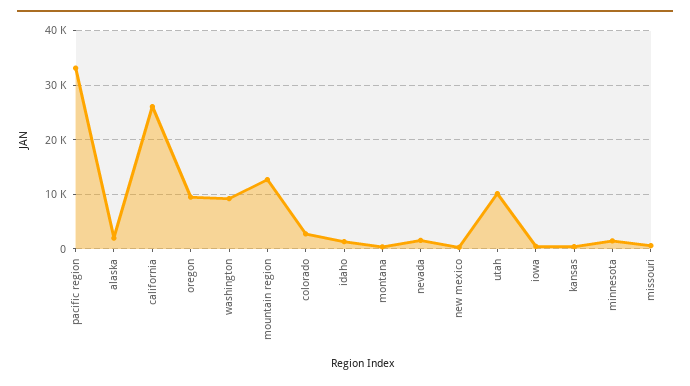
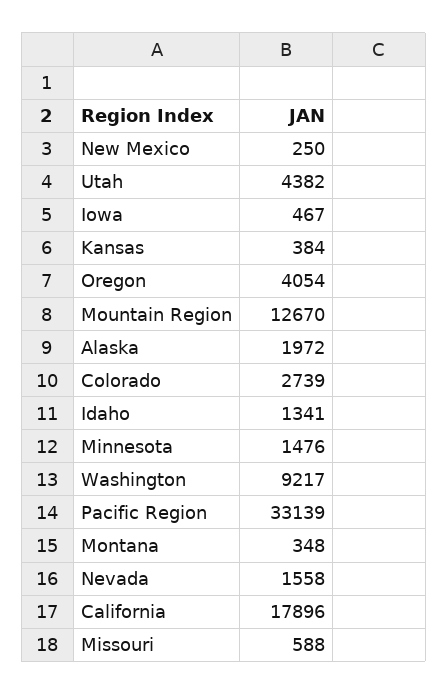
california: 26000 -> 17896
oregon: 10000 -> 4054
utah: 10000 -> 4382

